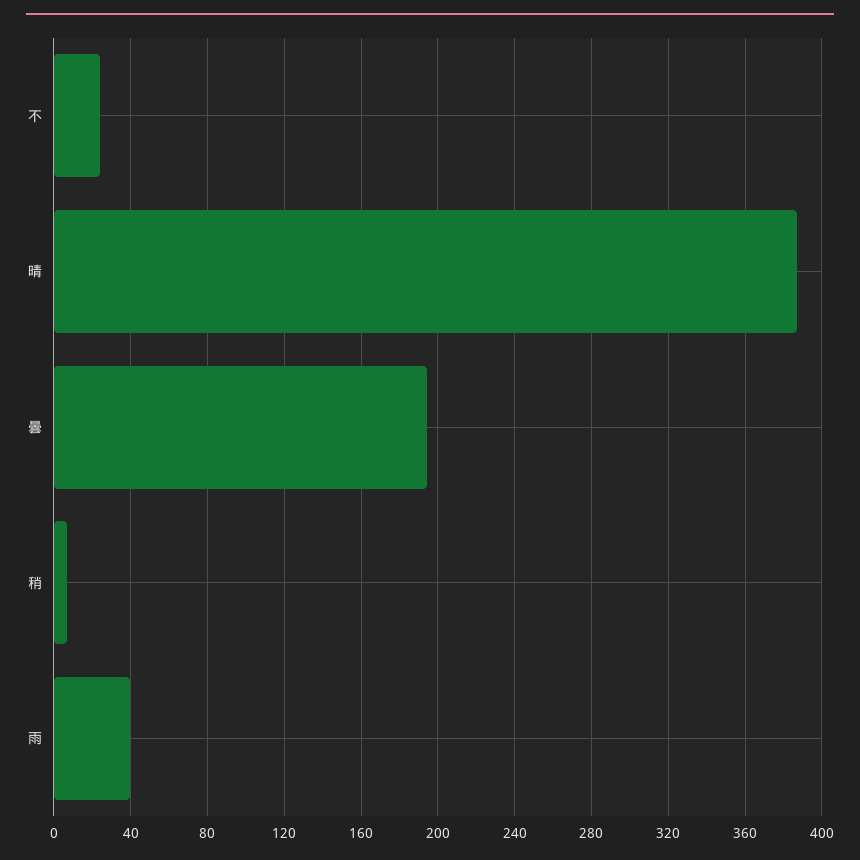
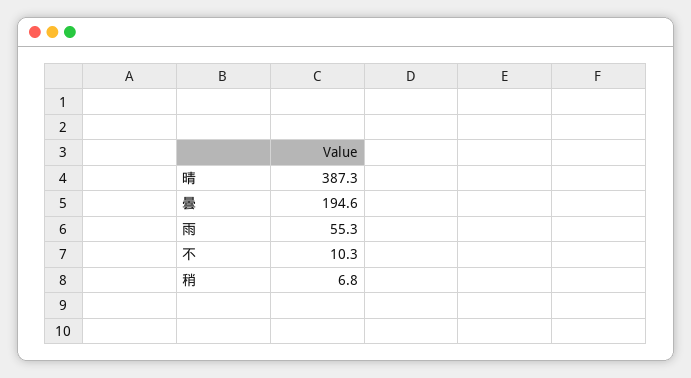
不: 25 -> 10.3
雨: 40 -> 55.3

